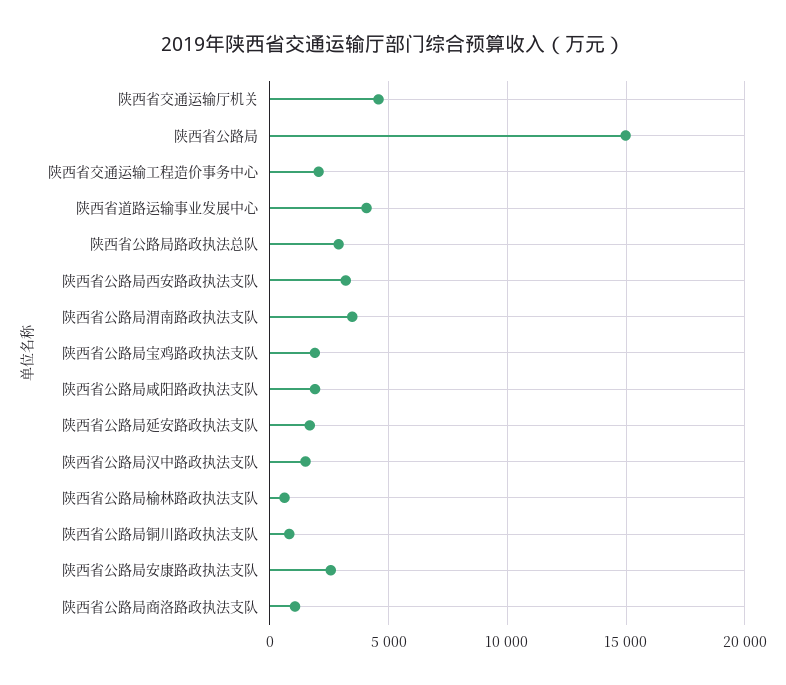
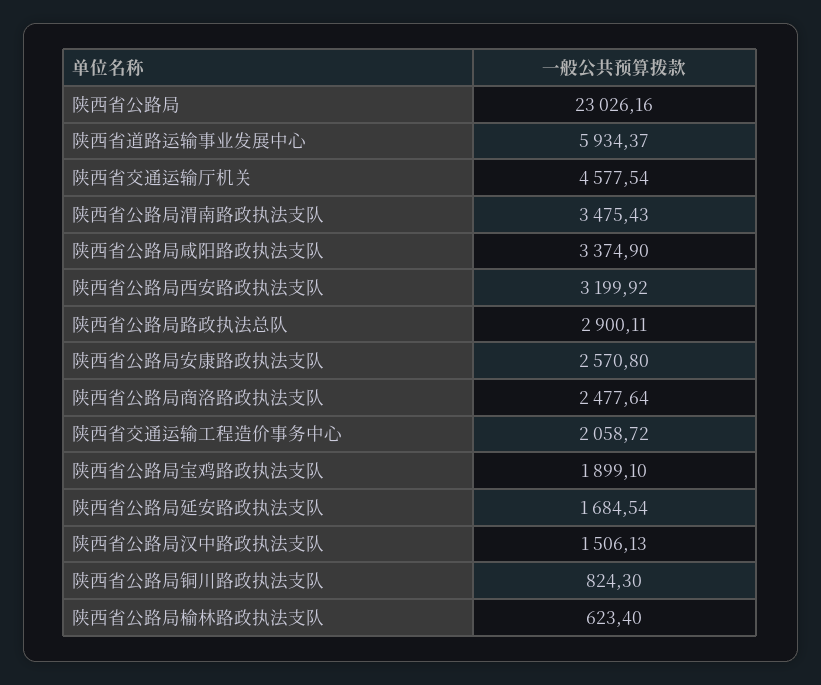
陕西省公路局: 15000 -> 23026.16
陕西省道路运输事业发展中心: 4000 -> 5934.37
陕西省公路局咸阳路政执法支队: 2000 -> 3374.9
陕西省公路局商洛路政执法支队: 1000 -> 2477.64

